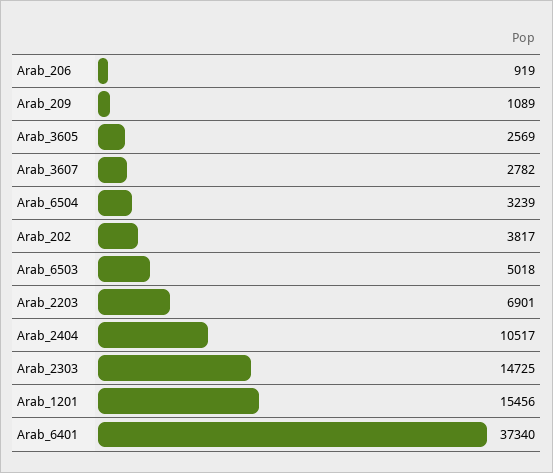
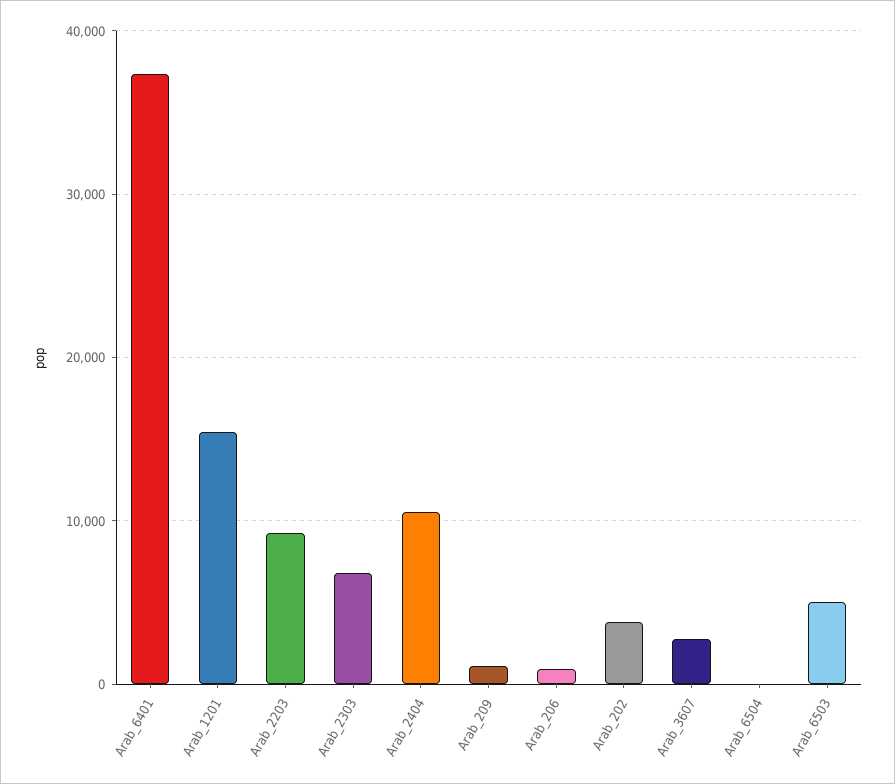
Arab_3605: 2569 -> none
Arab_6504: 3239 -> 0
Arab_2203: 6901 -> 9000
Arab_2303: 14725 -> 7000

